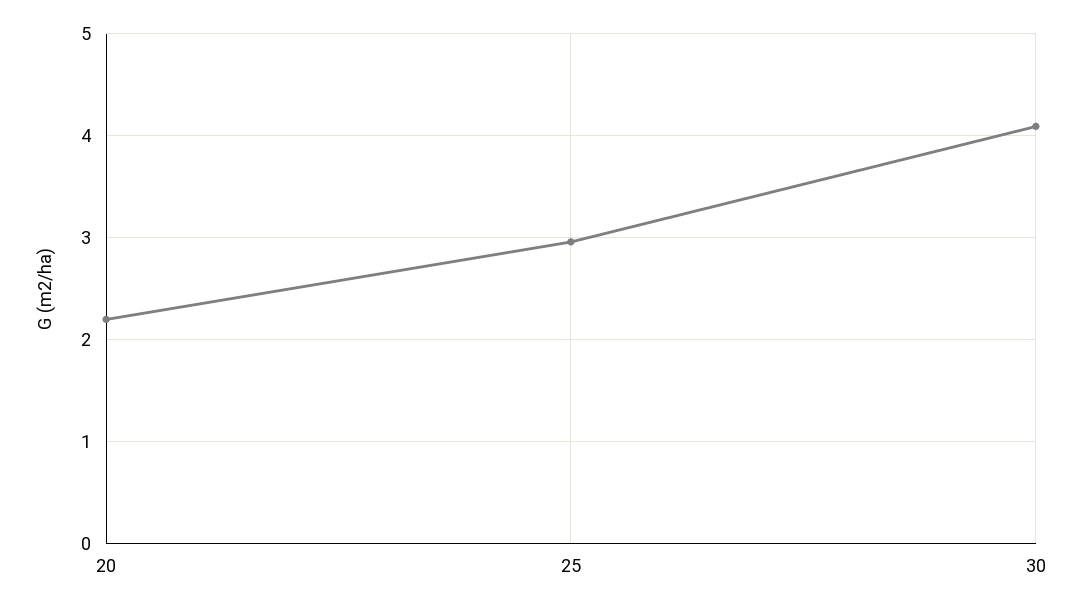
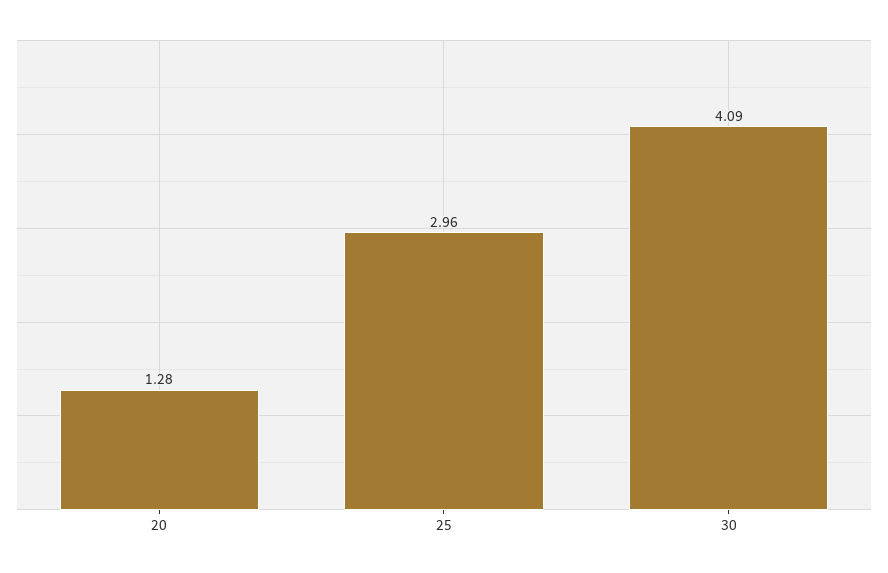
20: 2.2 -> 1.28

